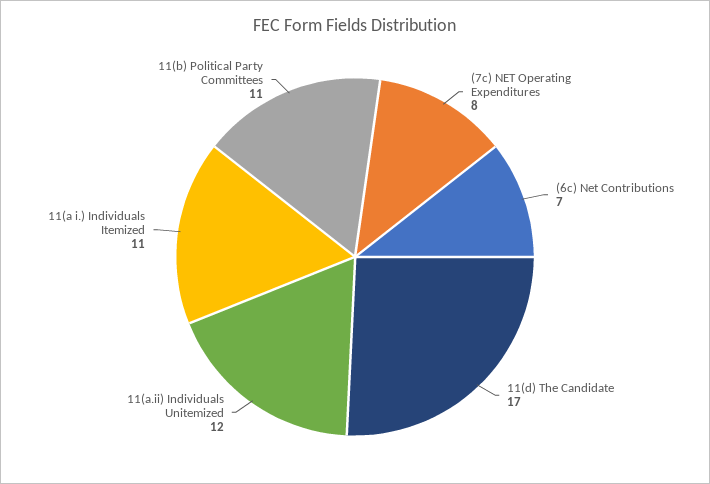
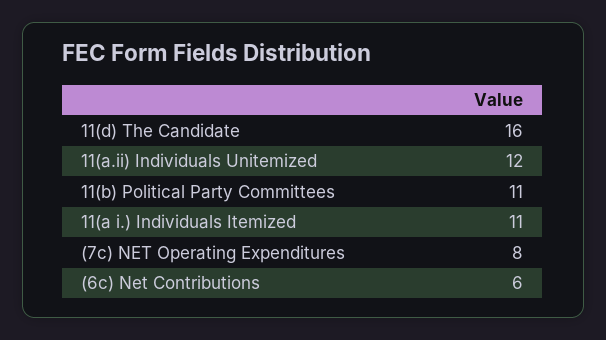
(6c) Net Contributions: 7 -> 6
11(d) The Candidate: 17 -> 16

